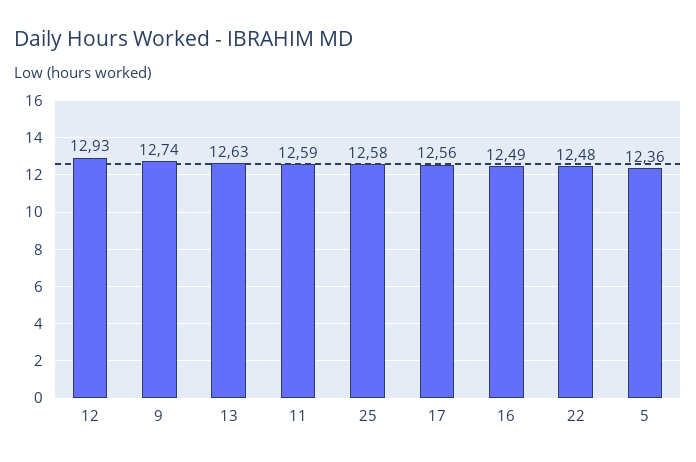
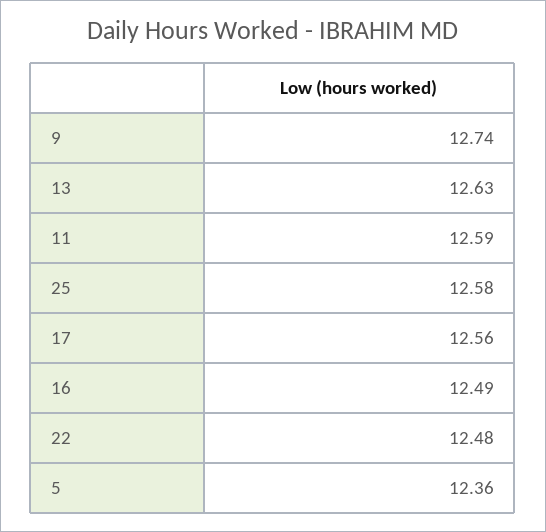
12: 12.93 -> none

